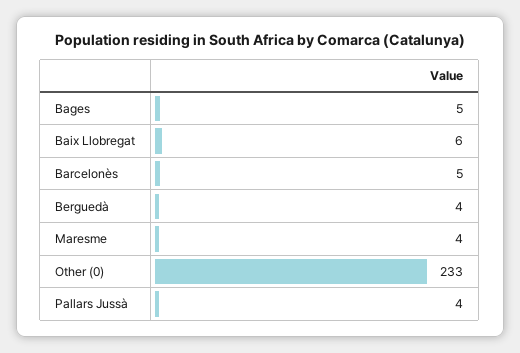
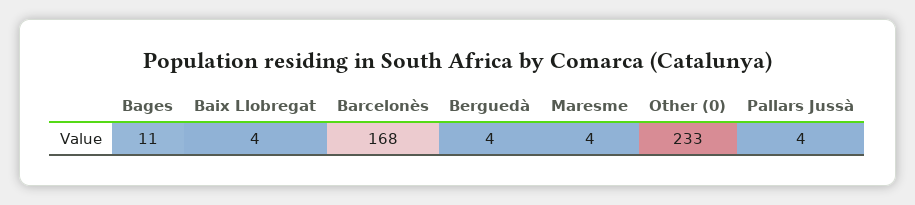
Bages: 5 -> 11
Baix Llobregat: 6 -> 4
Barcelonès: 5 -> 168

